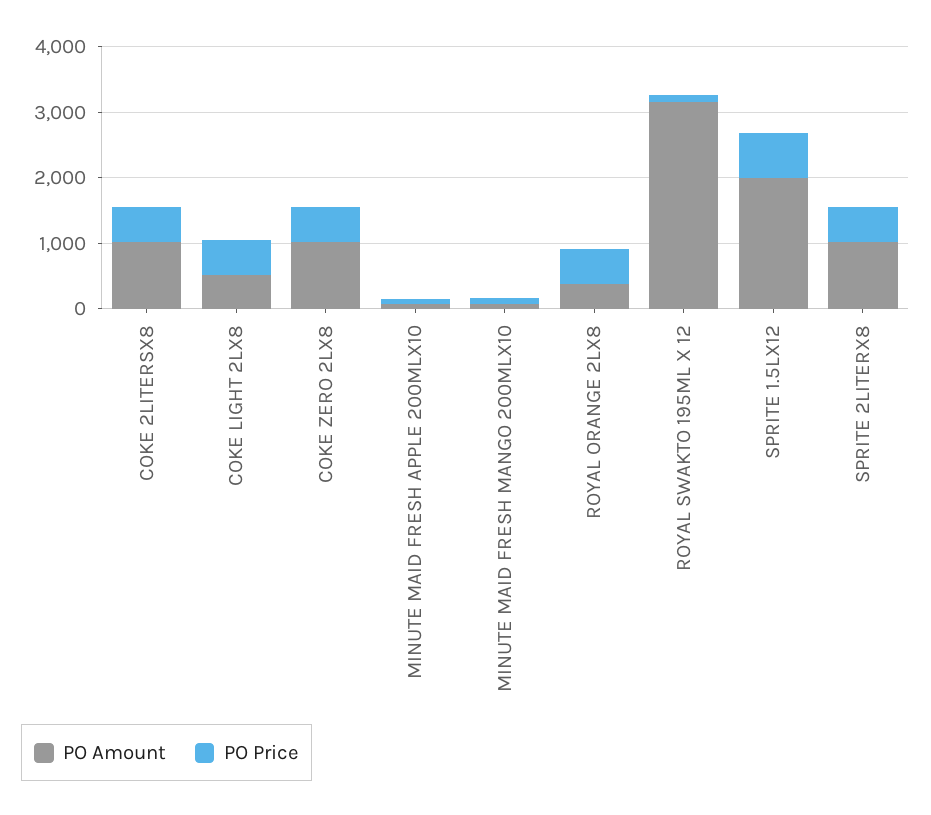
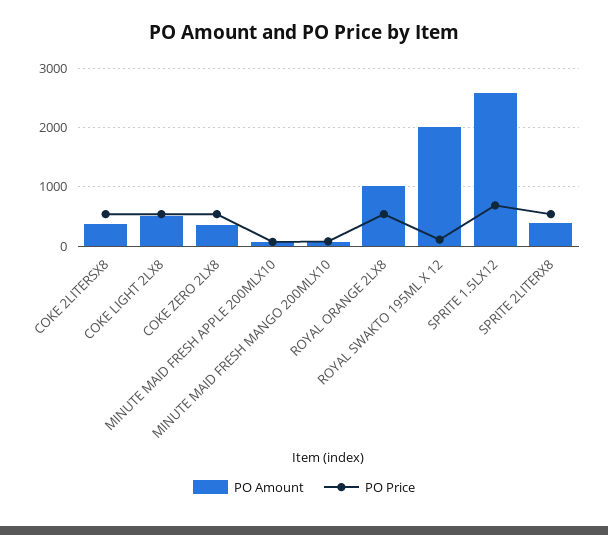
PO Amount, COKE 2LITERSX8: 1000 -> 400
PO Amount, COKE ZERO 2LX8: 1000 -> 400
PO Amount, ROYAL ORANGE 2LX8: 400 -> 1000
PO Amount, ROYAL SWAKTO 195ML X 12: 3200 -> 2000
PO Amount, SPRITE 1.5LX12: 2000 -> 2600
PO Amount, SPRITE 2LITERX8: 1000 -> 400

